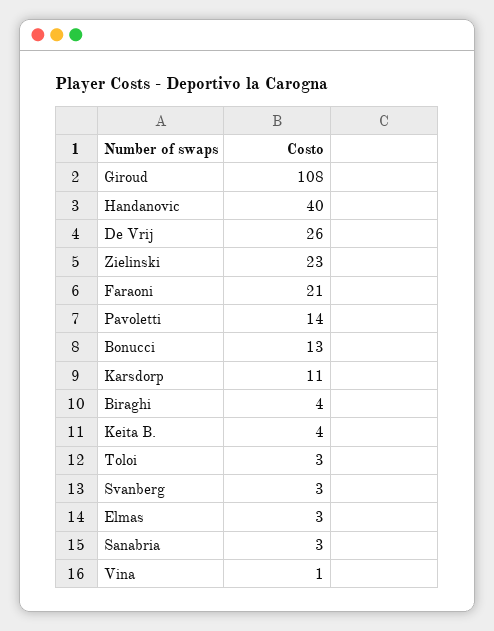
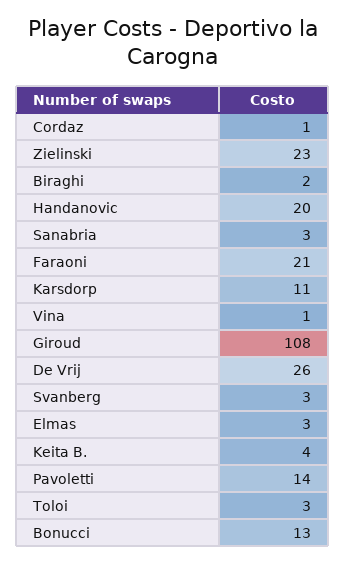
Handanovic: 40 -> 20
Biraghi: 4 -> 2
Cordaz: none -> 1

